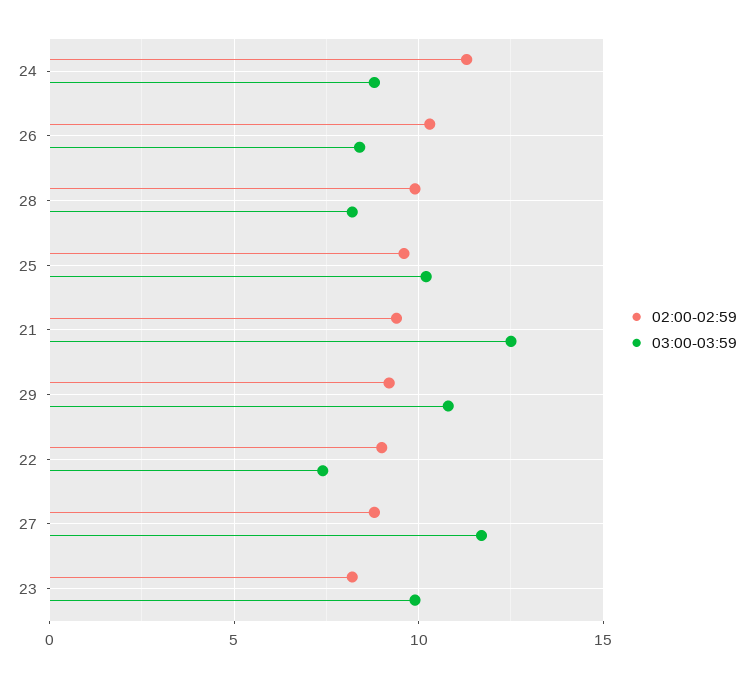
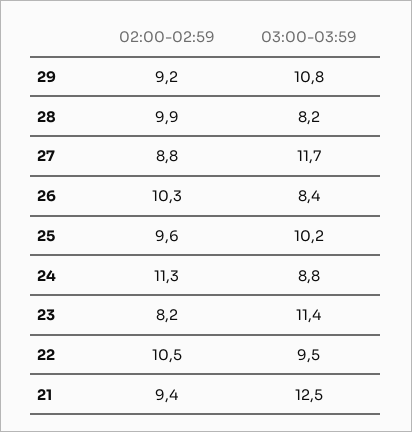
02:00-02:59, 22: 9 -> 10.5
03:00-03:59, 22: 7.5 -> 9.5
03:00-03:59, 23: 10 -> 11.4

